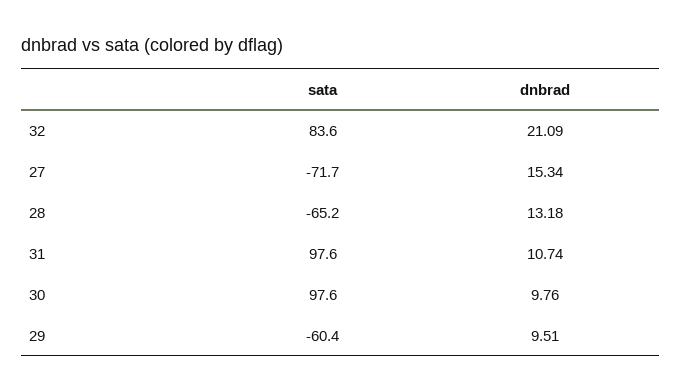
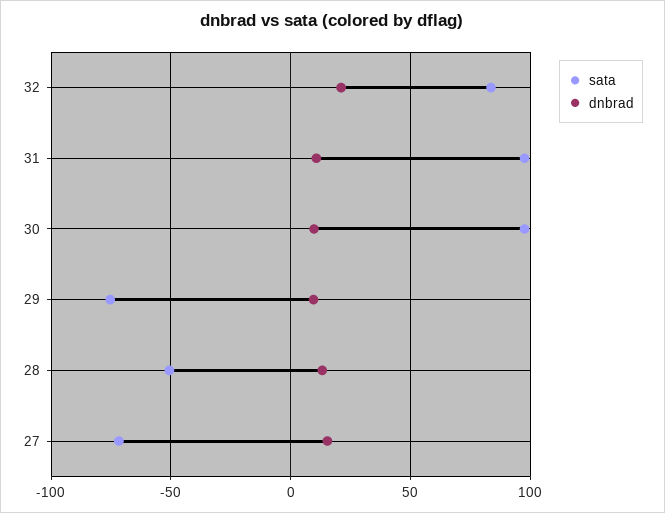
sata, 28: -65.2 -> -50
sata, 29: -60.4 -> -75

